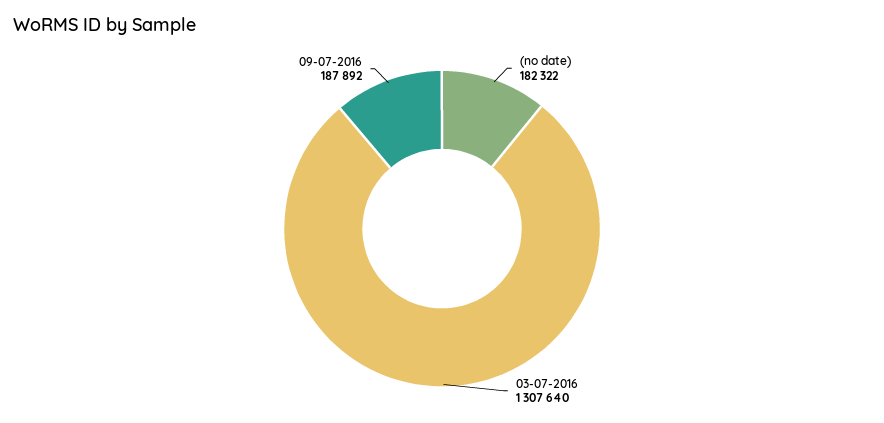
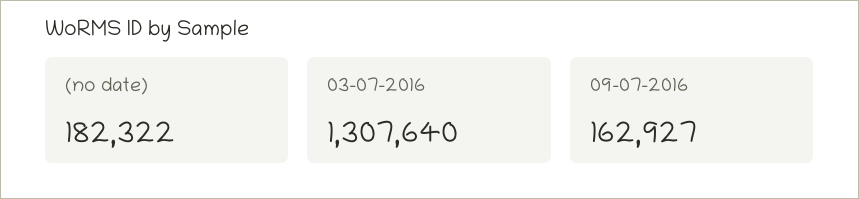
09-07-2016: 187892 -> 162927

